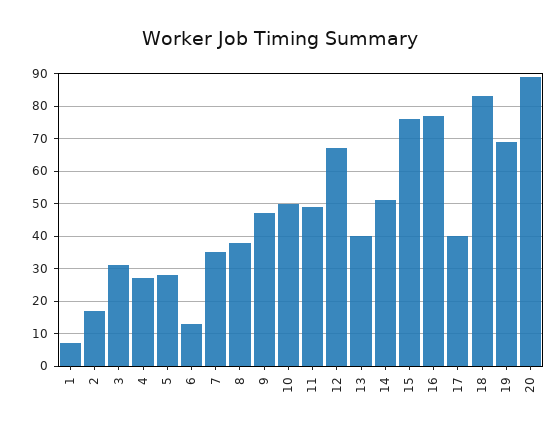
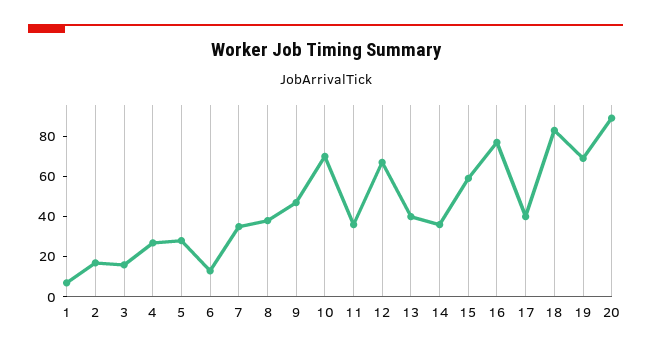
3: 30 -> 15
10: 50 -> 70
11: 50 -> 35
14: 50 -> 35
15: 75 -> 60

